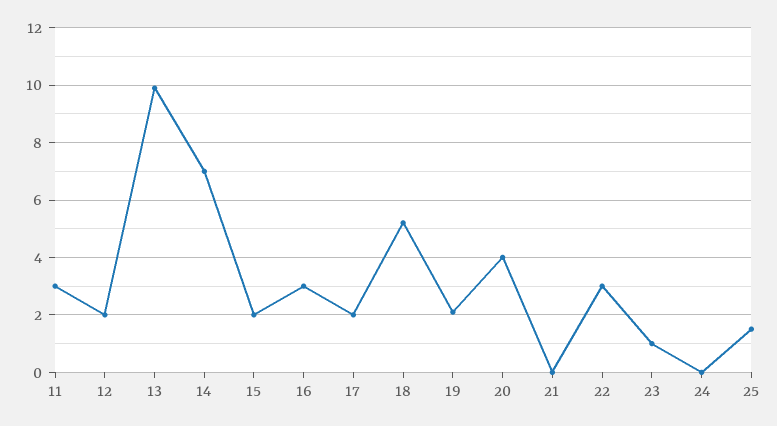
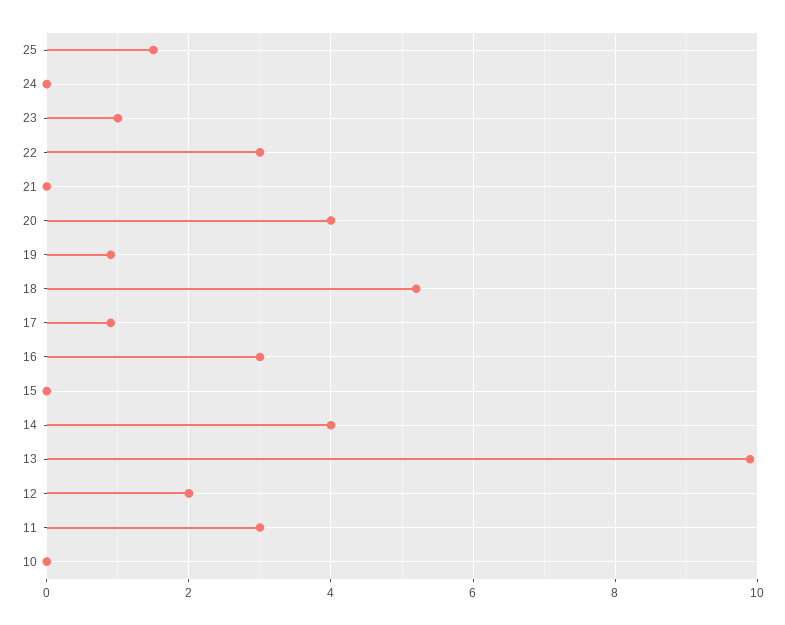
14: 7 -> 4
15: 2 -> 0
17: 2 -> 1
19: 2 -> 1
10: none -> 0

